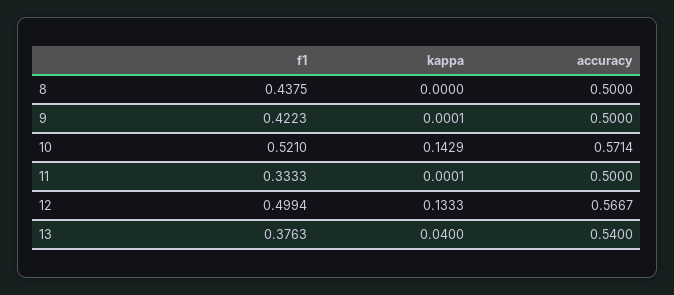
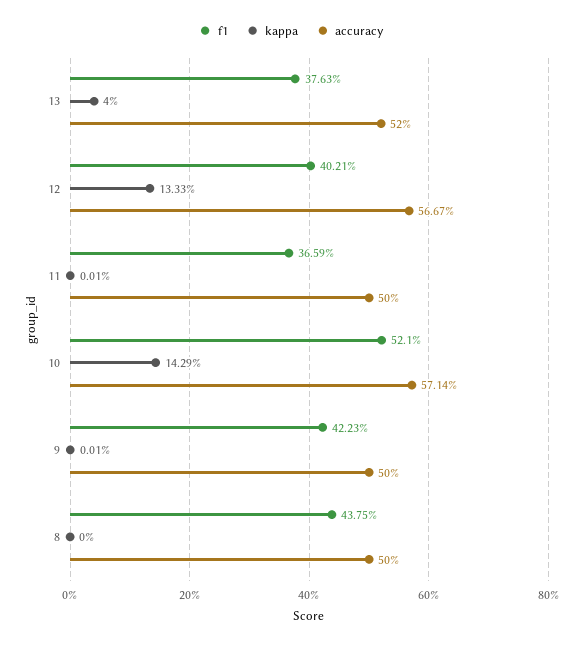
f1, 11: 0.3333 -> 0.3659
f1, 12: 0.4994 -> 0.4021
accuracy, 13: 0.54 -> 0.52

